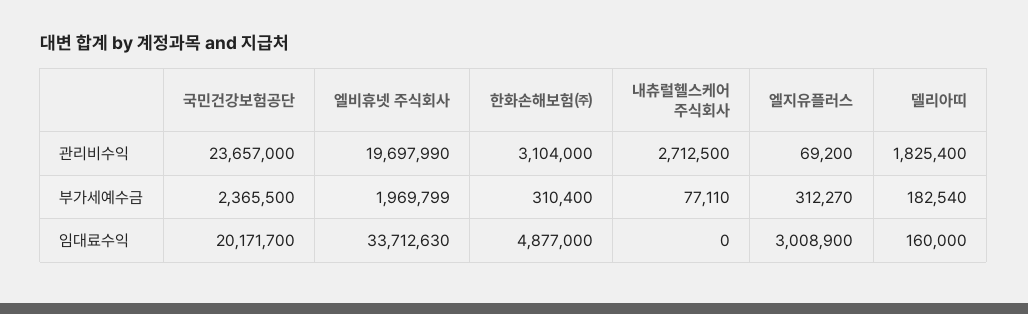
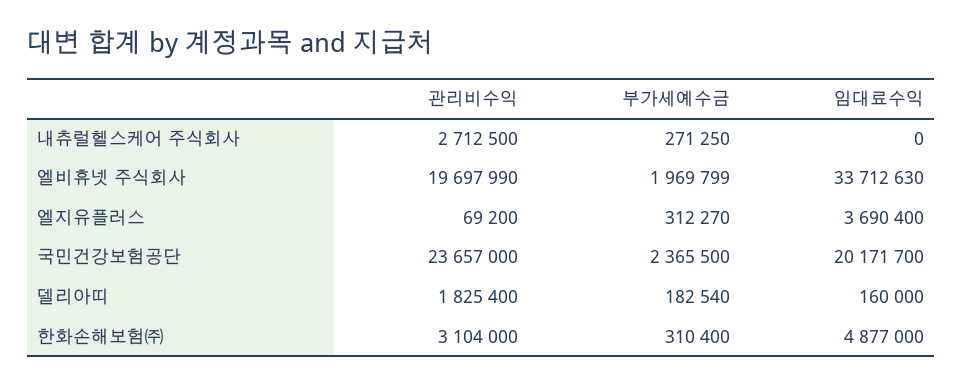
내츄럴헬스케어 주식회사, 부가세예수금: 77110 -> 271250
엘지유플러스, 임대료수익: 3008900 -> 3690400

